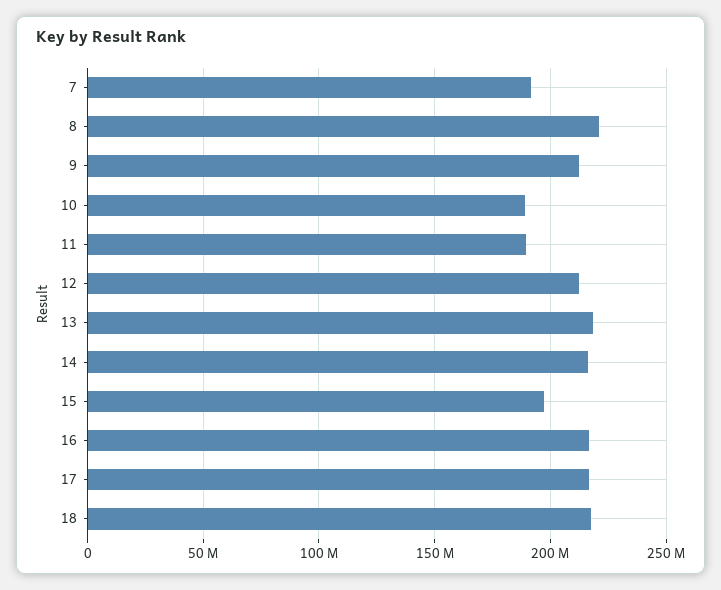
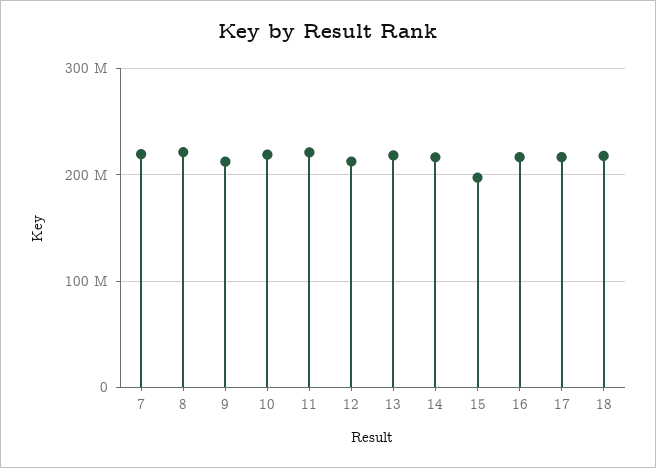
7: 190000000 -> 220000000
10: 190000000 -> 220000000
11: 190000000 -> 220000000

